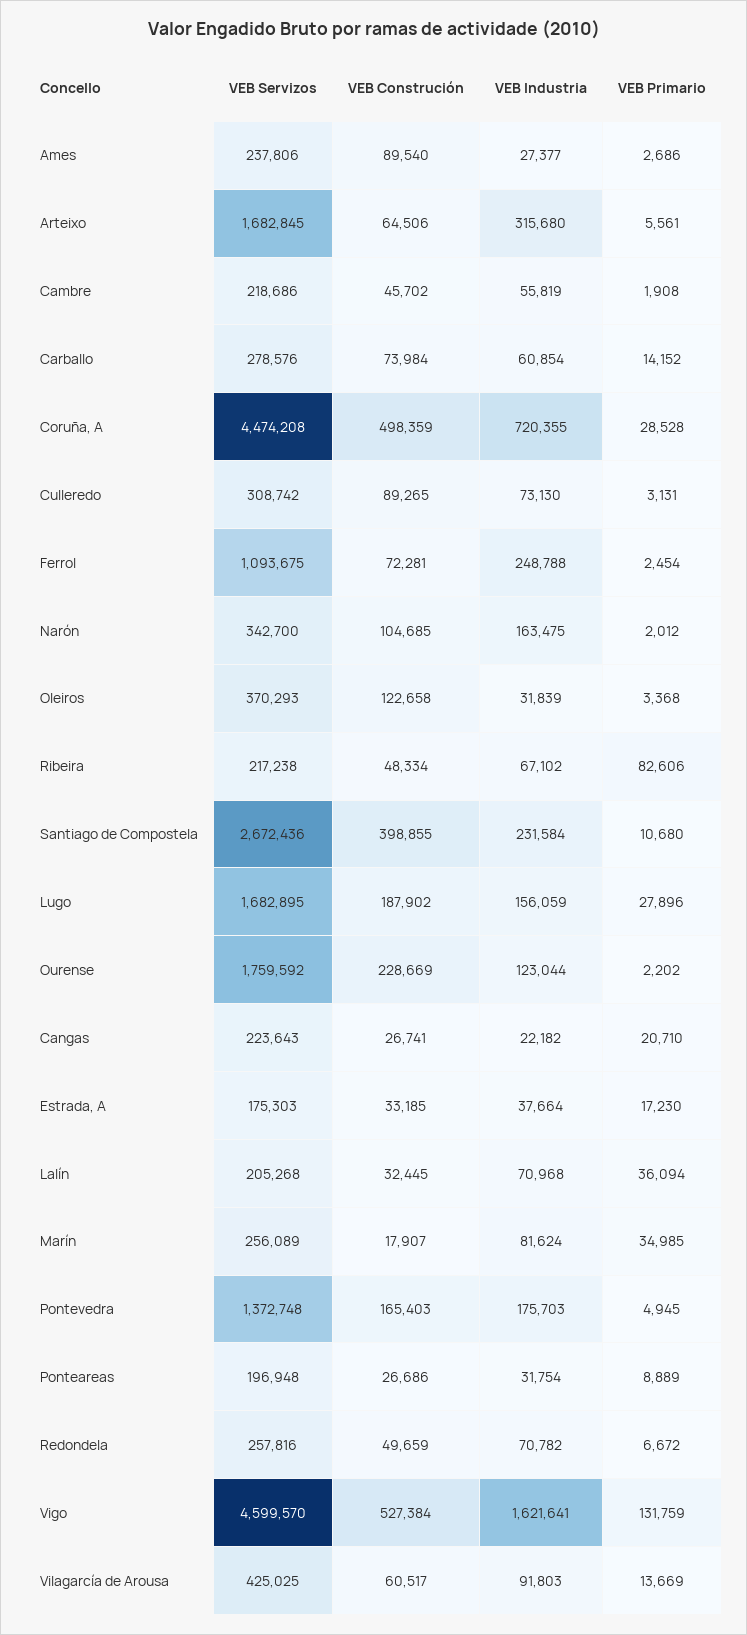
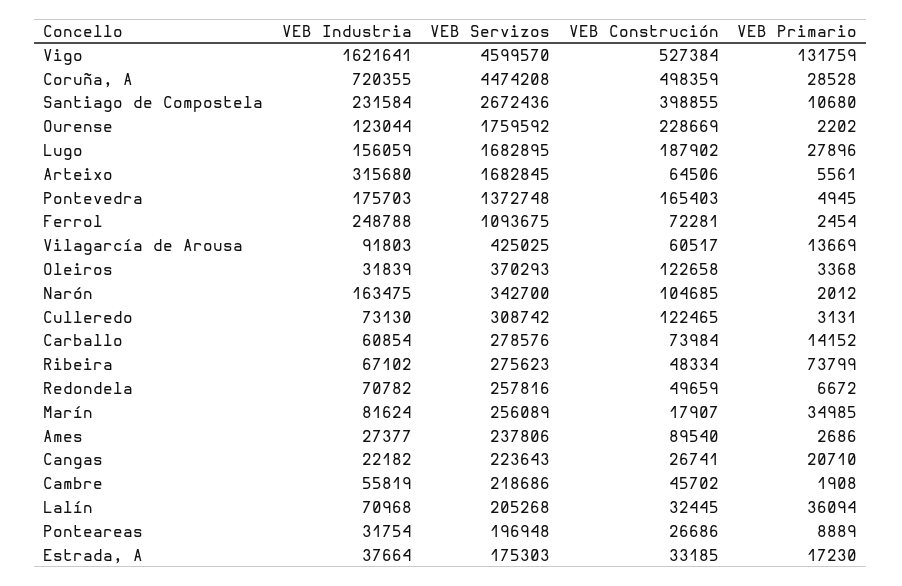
VEB Construción, Culleredo: 89265 -> 122465
VEB Servizos, Ribeira: 217238 -> 275623
VEB Primario, Ribeira: 82606 -> 73799

